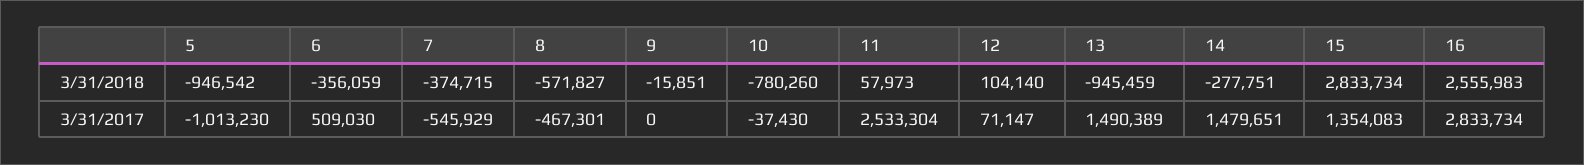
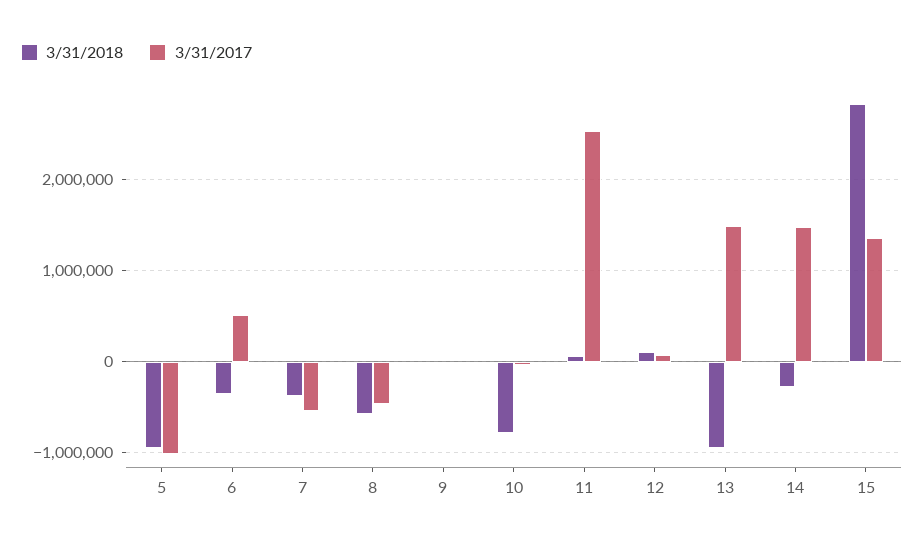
3/31/2018, 16: 2555983 -> none
3/31/2017, 16: 2833734 -> none

